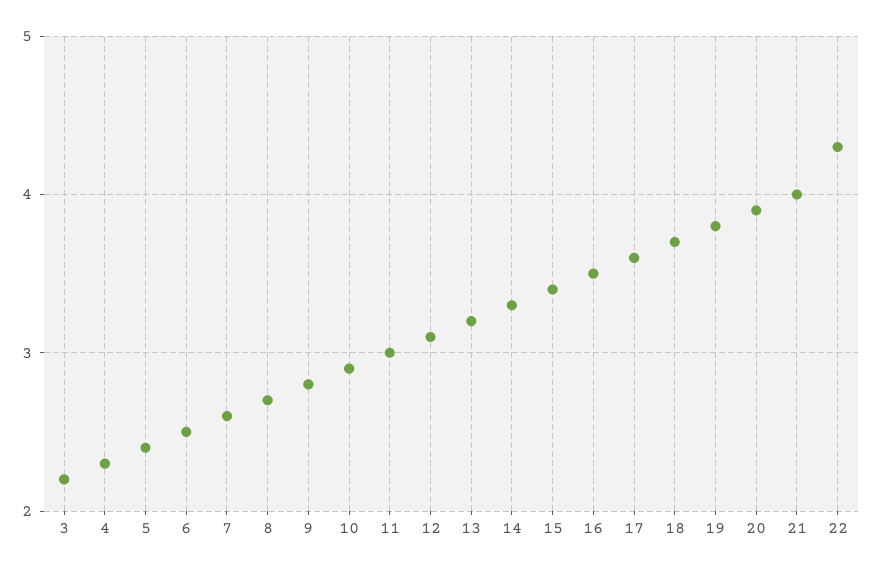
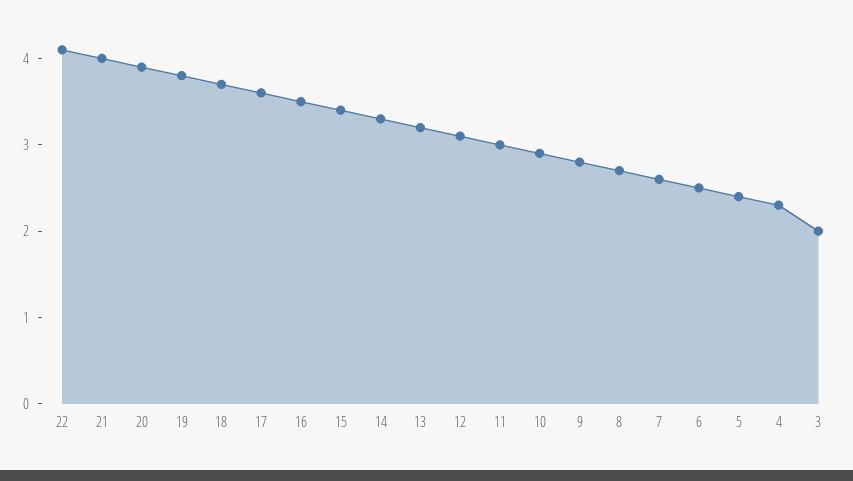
3: 2.2 -> 2
22: 4.3 -> 4.1

